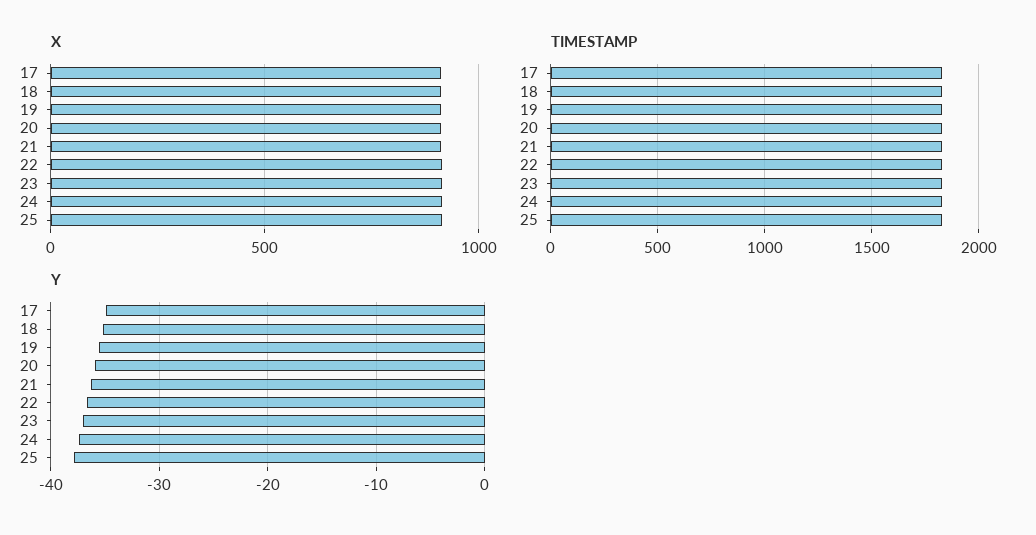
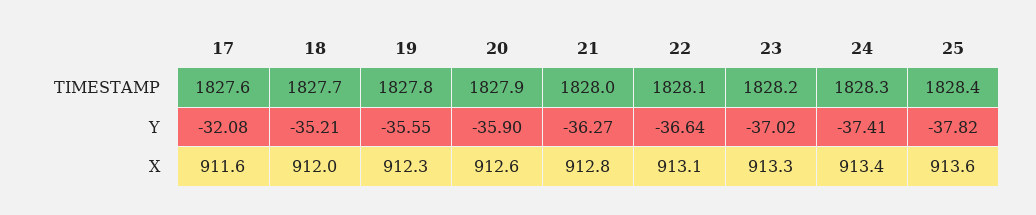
Y, 17: -35 -> -32.08

